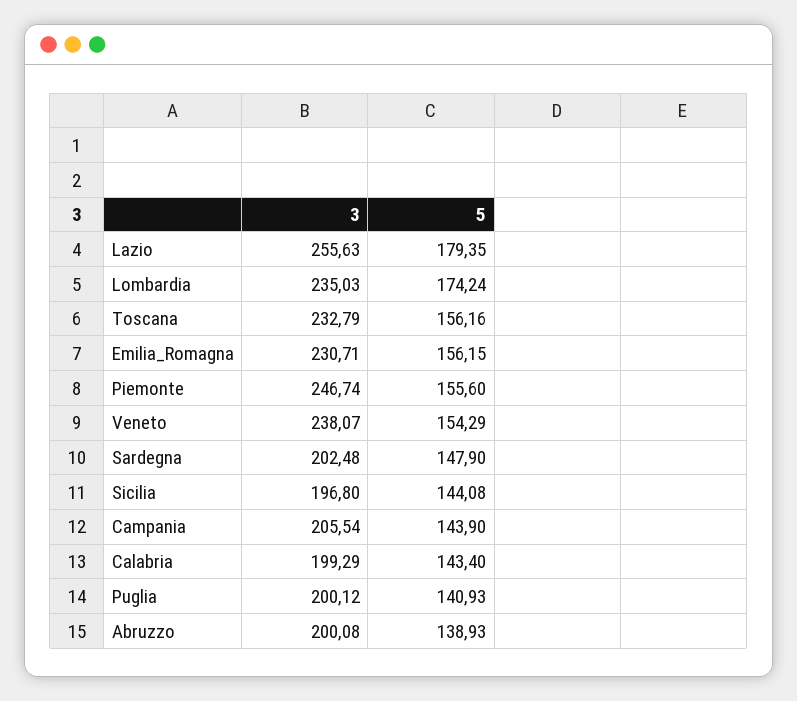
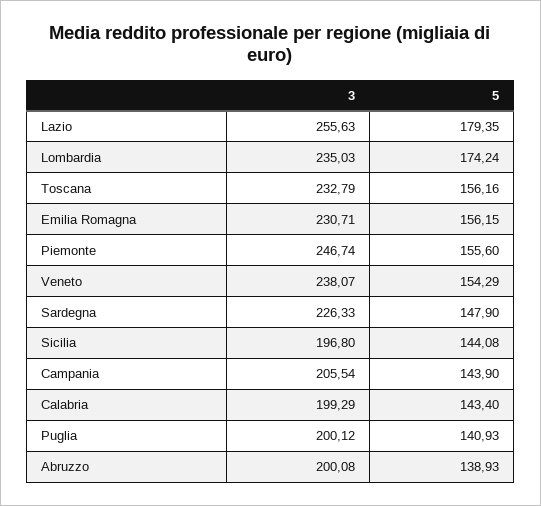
3, Sardegna: 202.48 -> 226.33

